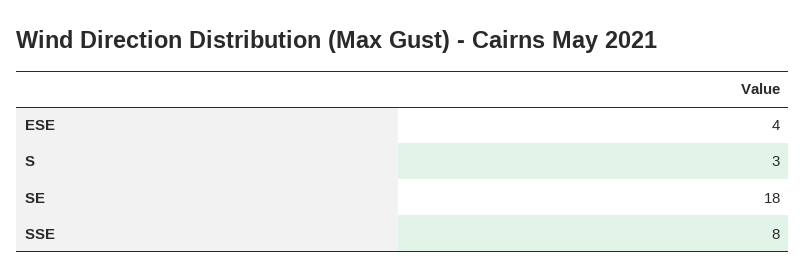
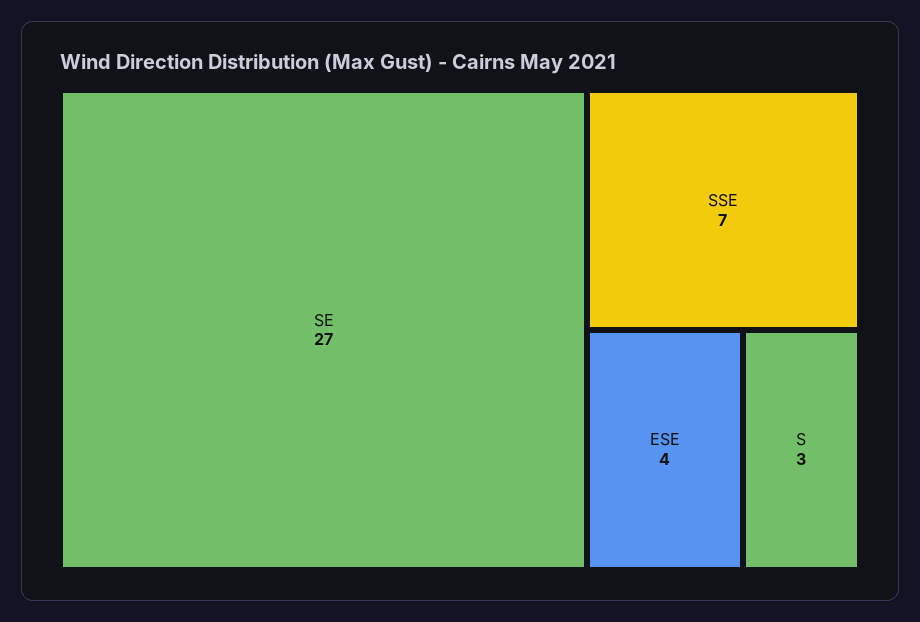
SE: 18 -> 27
SSE: 8 -> 7

